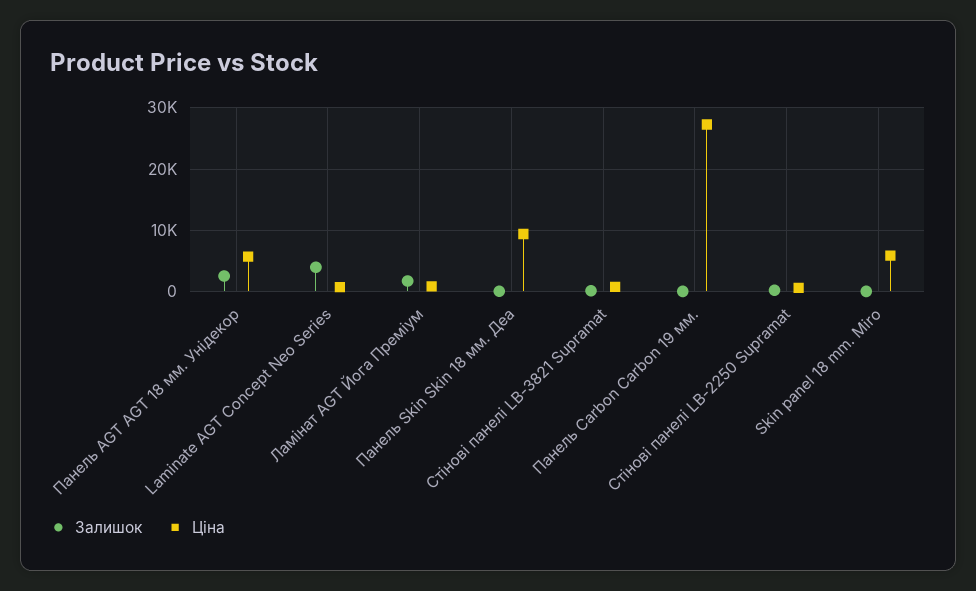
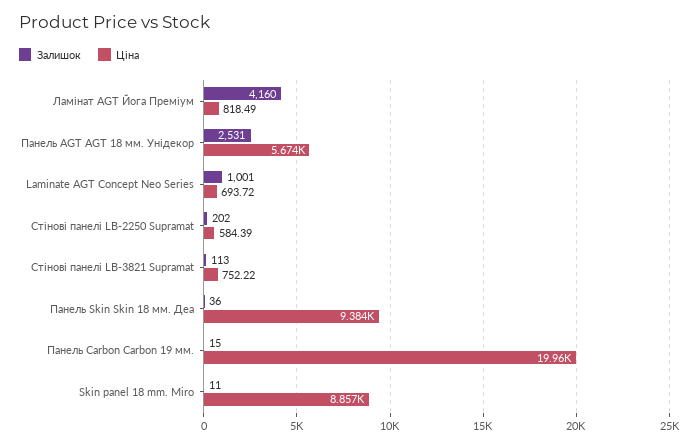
Залишок, Laminate AGT Concept Neo Series: 4000 -> 1001
Залишок, Ламінат AGT Йога Преміум: 2000 -> 4160
Ціна, Панель Carbon Carbon 19 мм.: 27000 -> 19960
Ціна, Skin panel 18 mm. Miro: 6000 -> 8857

